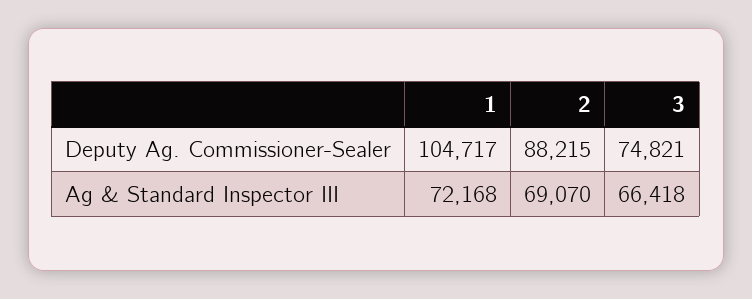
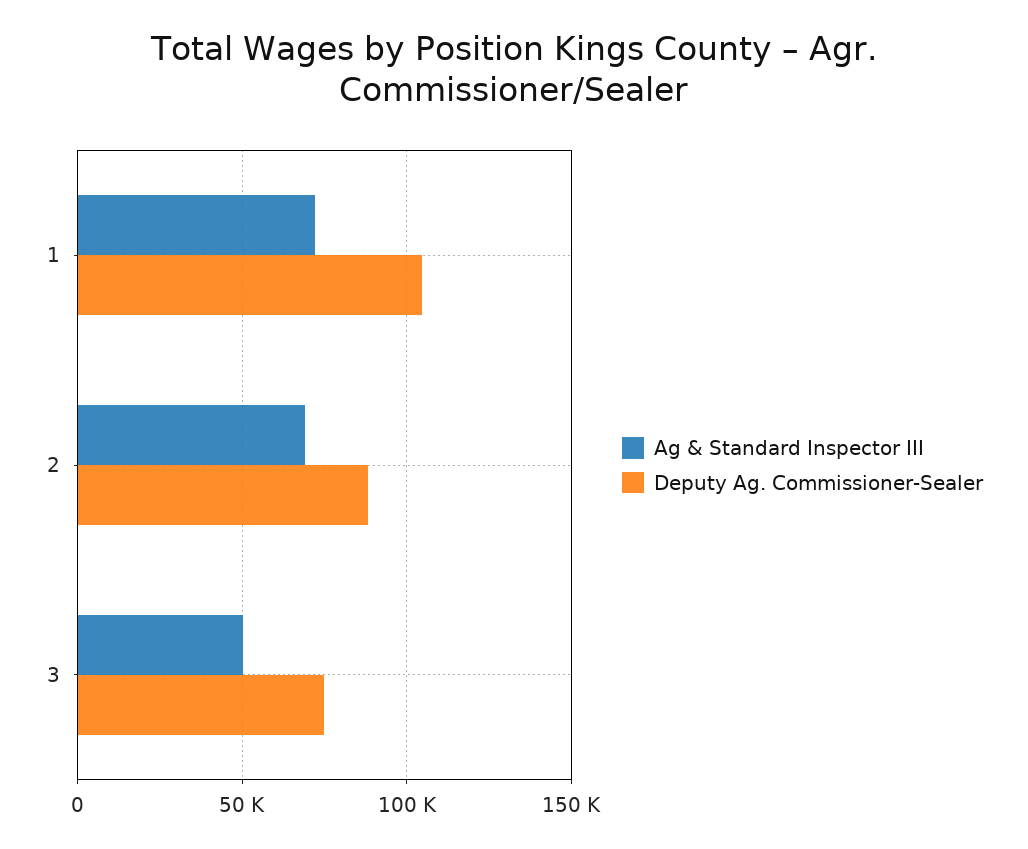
Ag & Standard Inspector III, 3: 66418 -> 50000

